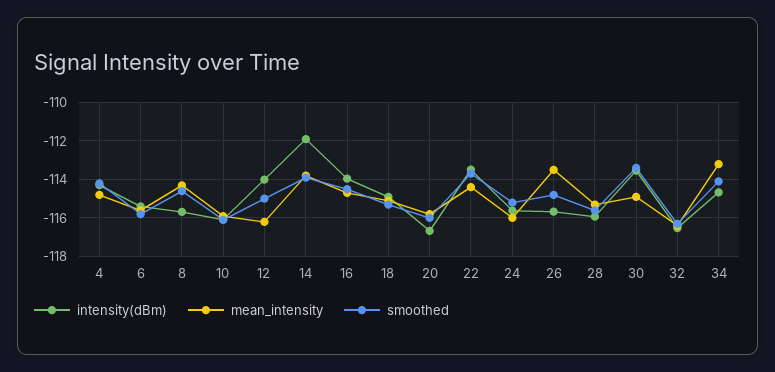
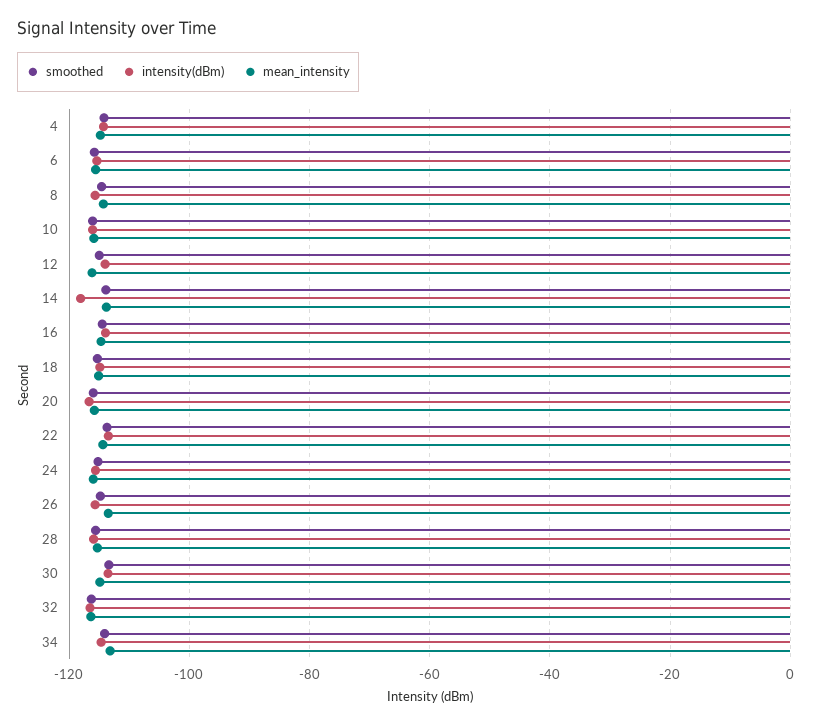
intensity(dBm), 14: -112 -> -118

